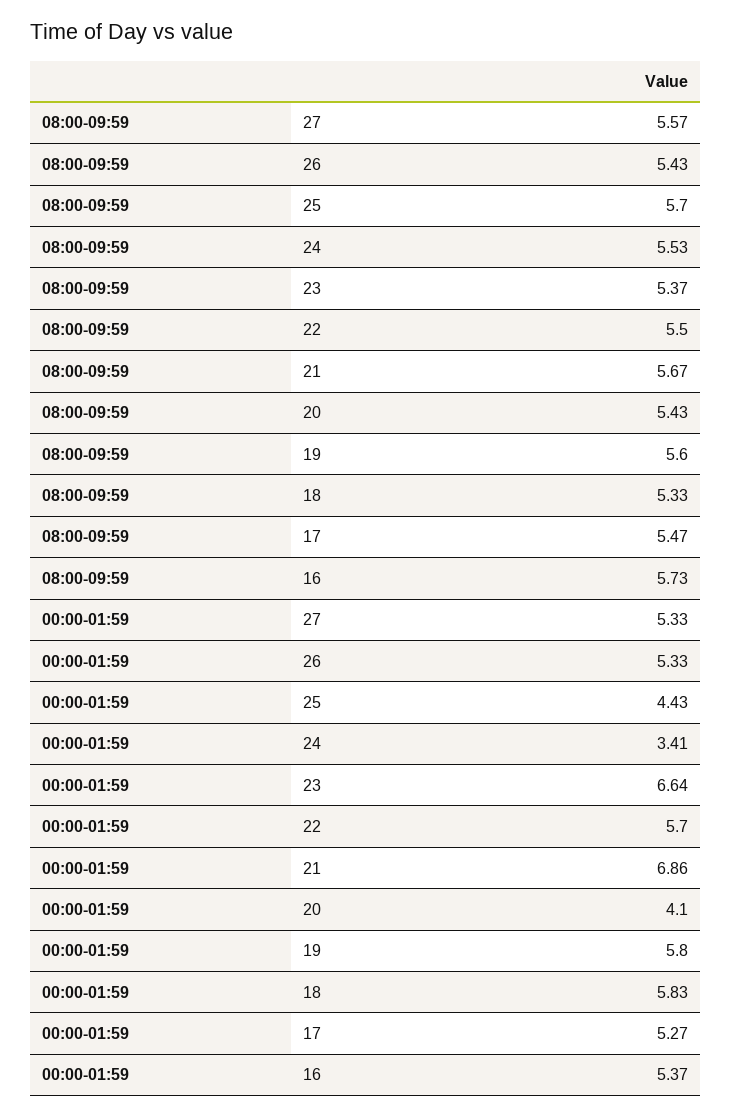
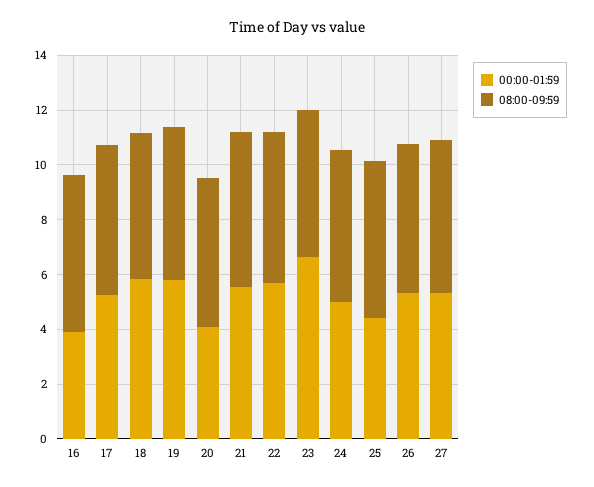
00:00-01:59, 24: 3.41 -> 5
00:00-01:59, 21: 6.86 -> 5.5
00:00-01:59, 16: 5.37 -> 4

